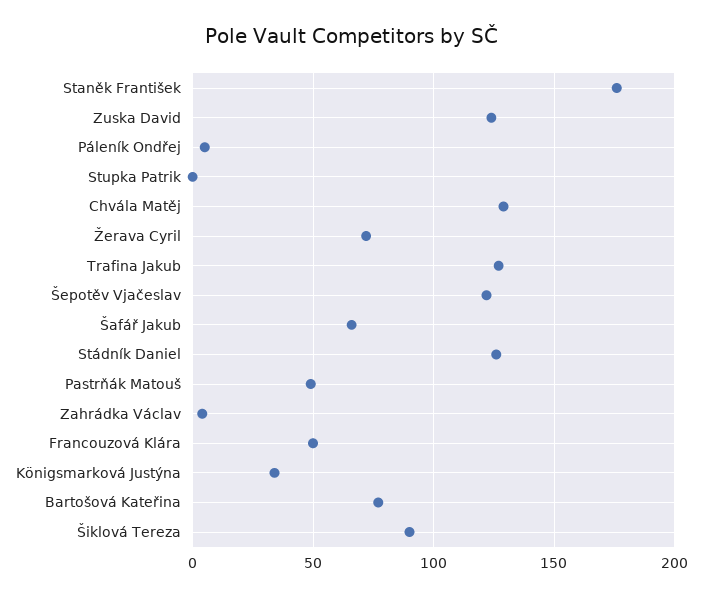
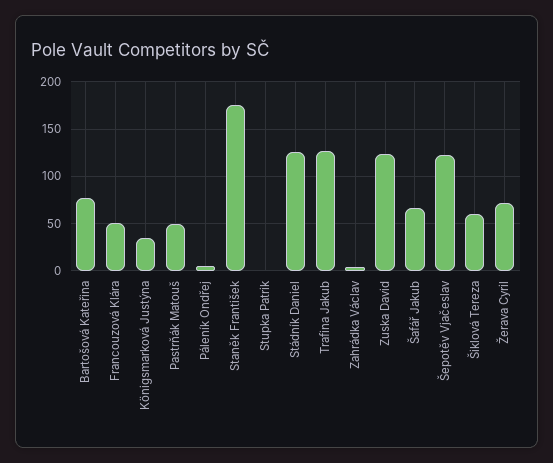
Chvála Matěj: 130 -> none
Šiklová Tereza: 90 -> 60

